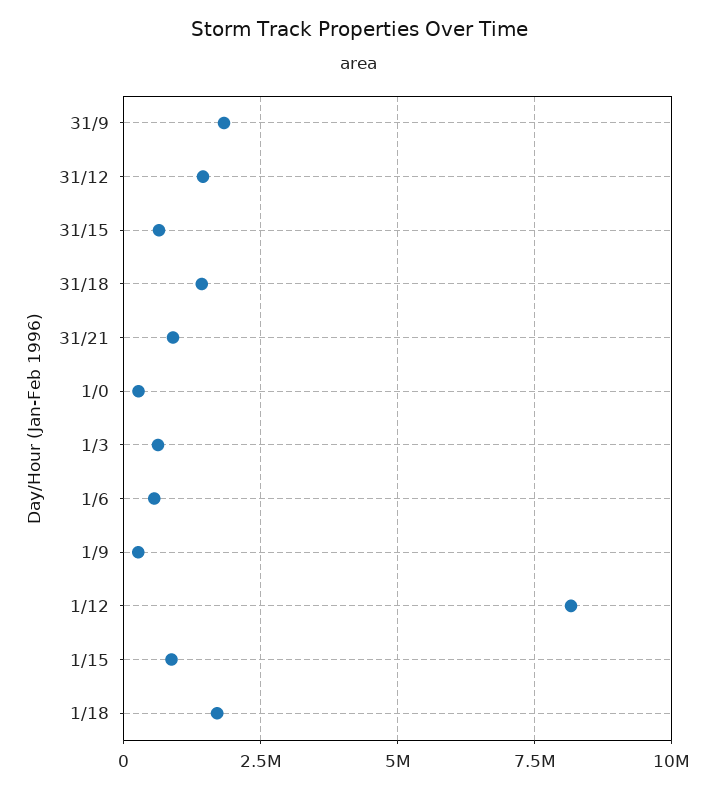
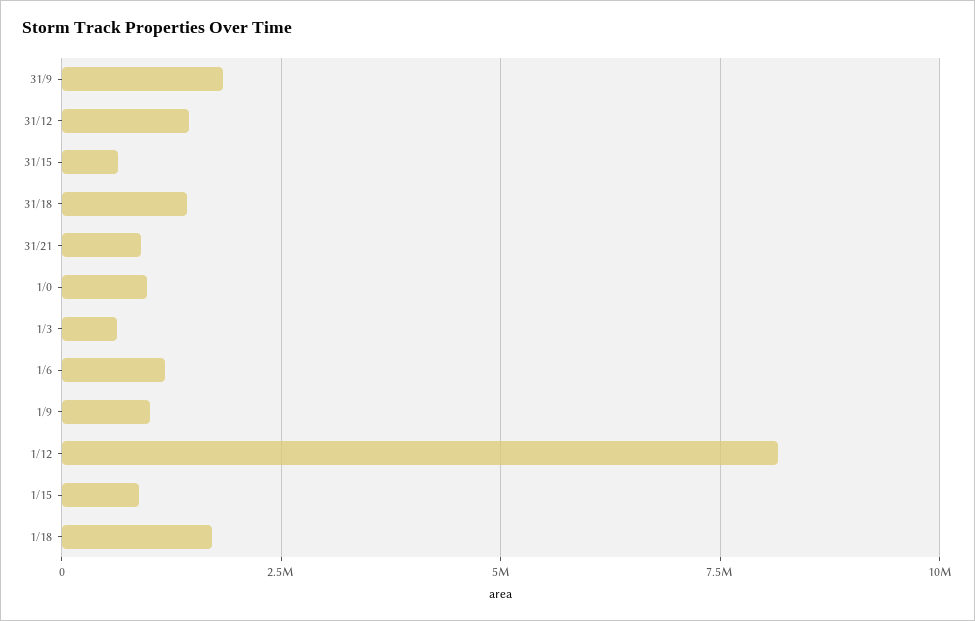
1/0: 250000 -> 1000000
1/6: 500000 -> 1250000
1/9: 250000 -> 1000000

